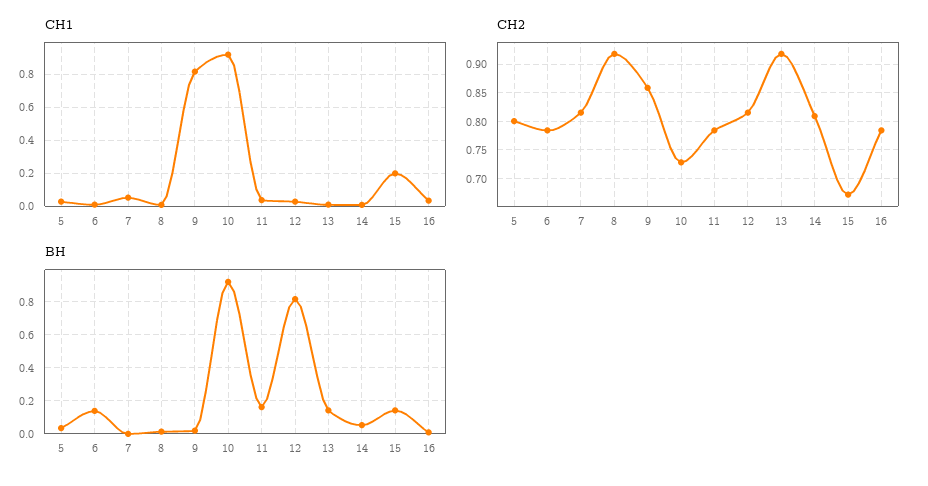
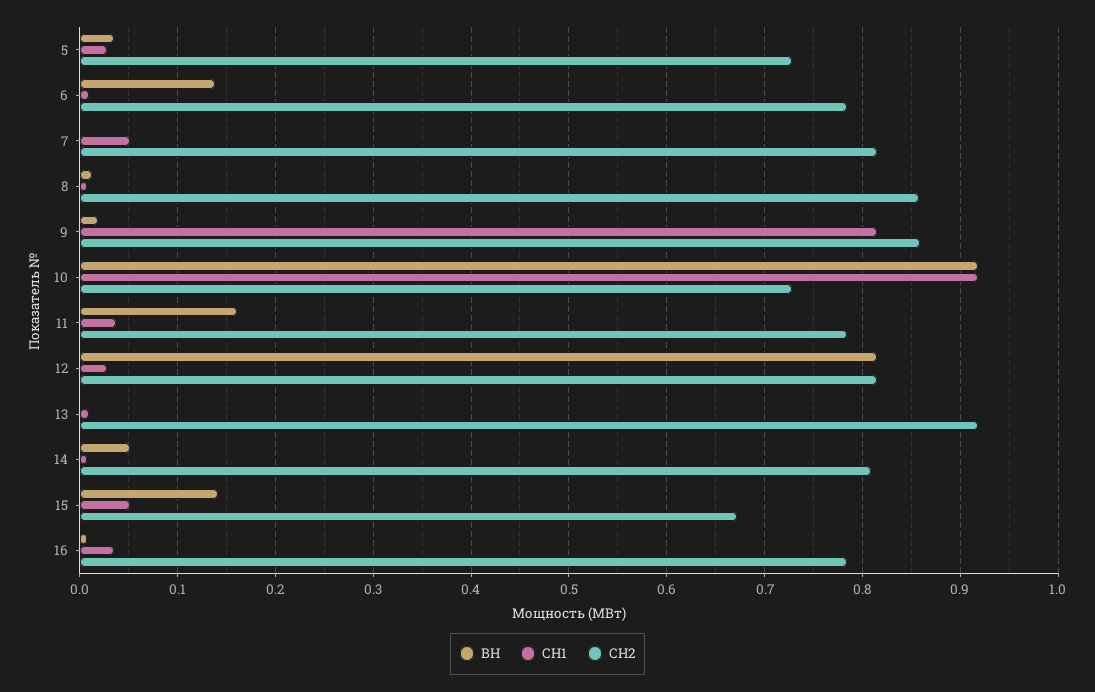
СН1, 15: 0.2 -> 0.05
СН2, 5: 0.8 -> 0.73
СН2, 8: 0.925 -> 0.86
ВН, 13: 0.15 -> 0

